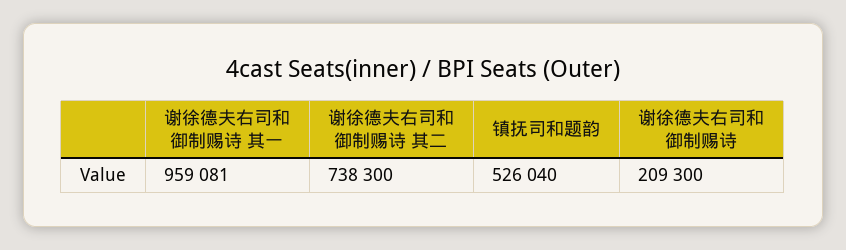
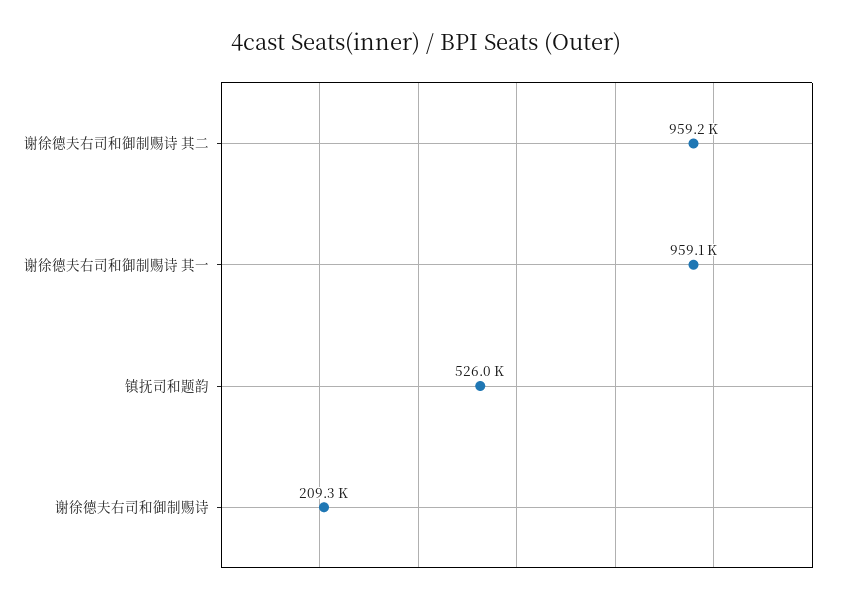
谢徐德夫右司和御制赐诗 其二: 738300 -> 959200

